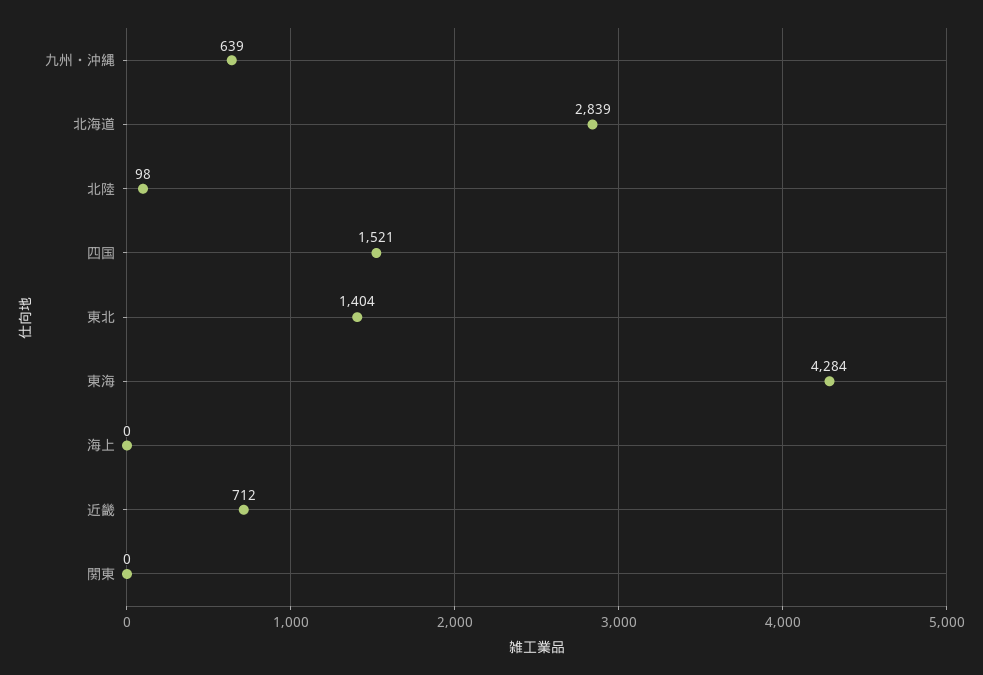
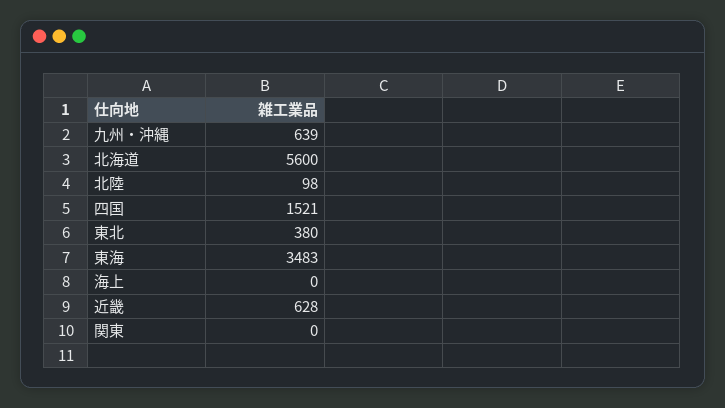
北海道: 2839 -> 5600
東北: 1404 -> 380
東海: 4284 -> 3483
近畿: 712 -> 628

